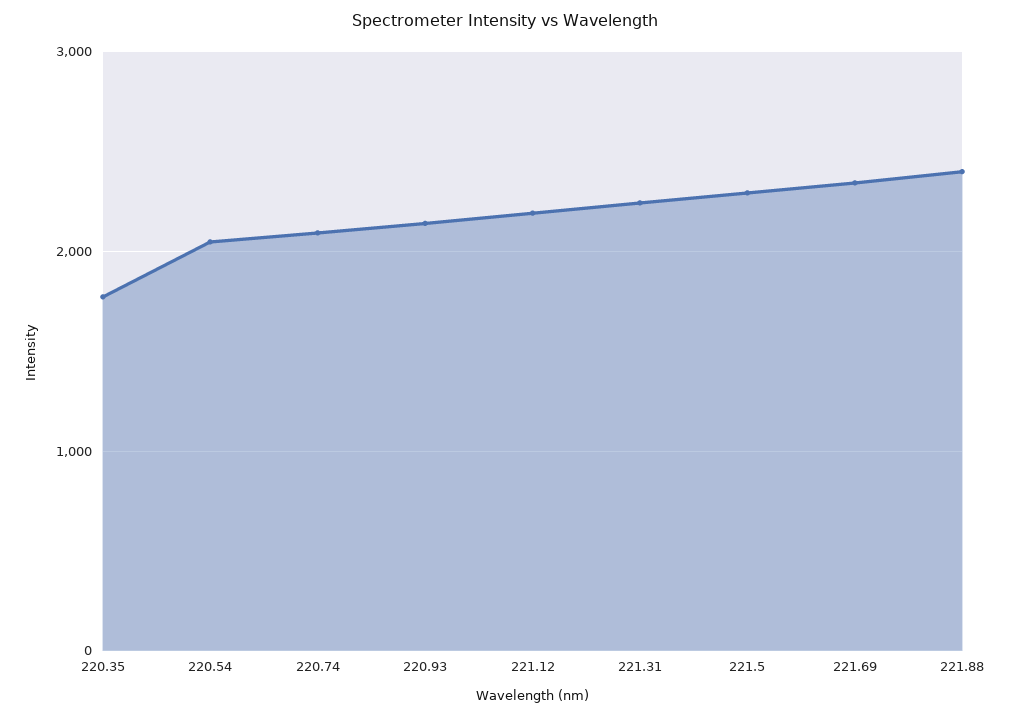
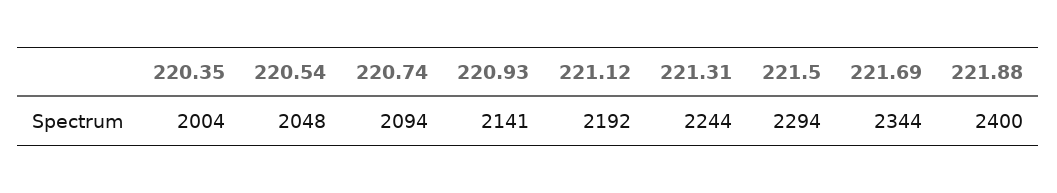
220.35: 1800 -> 2004

